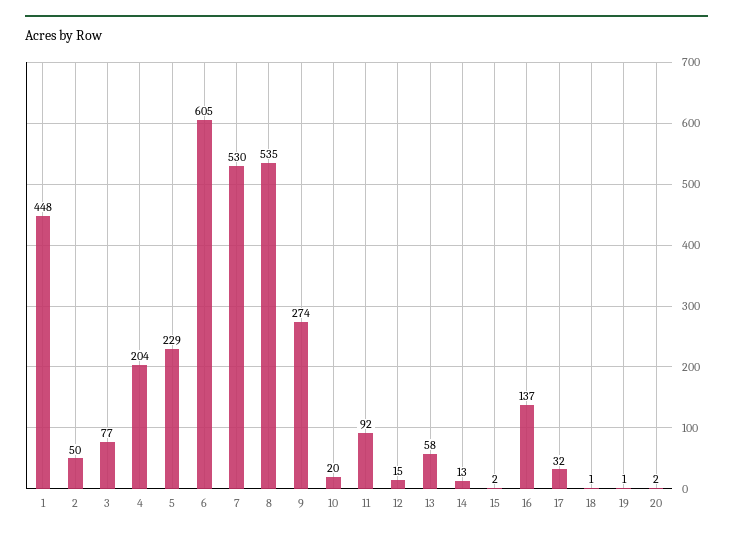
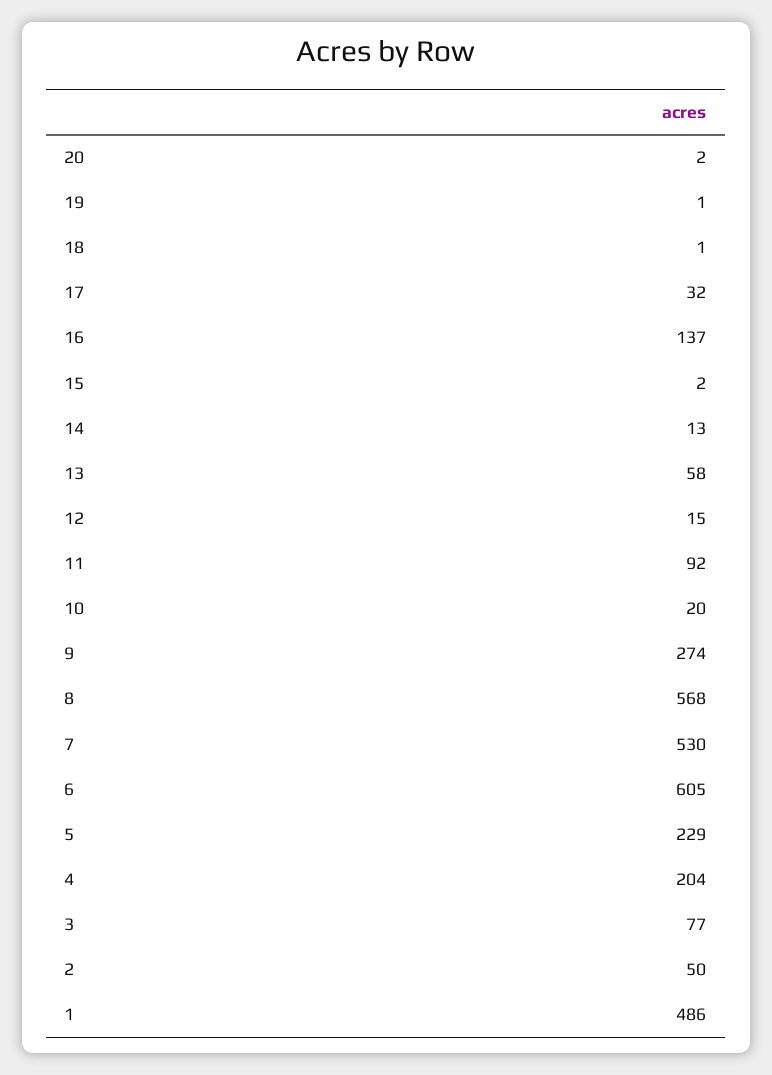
1: 448 -> 486
8: 535 -> 568

